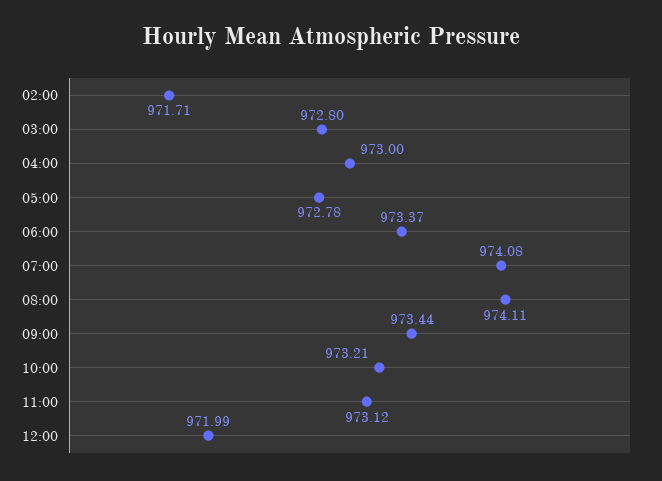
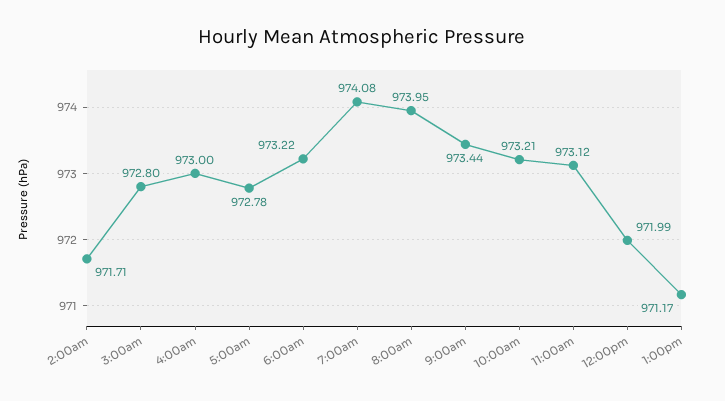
06:00: 973.37 -> 973.22
08:00: 974.11 -> 973.95
1:00pm: none -> 971.17

